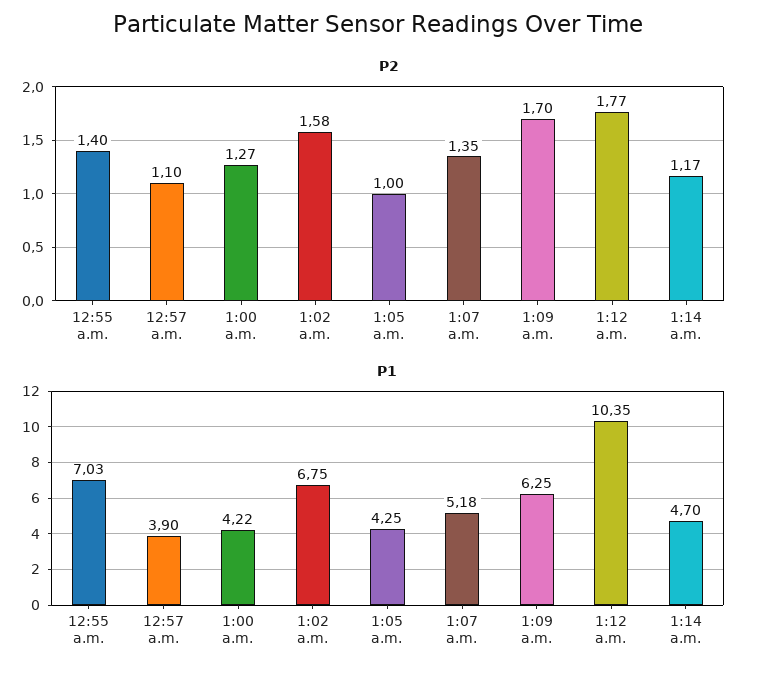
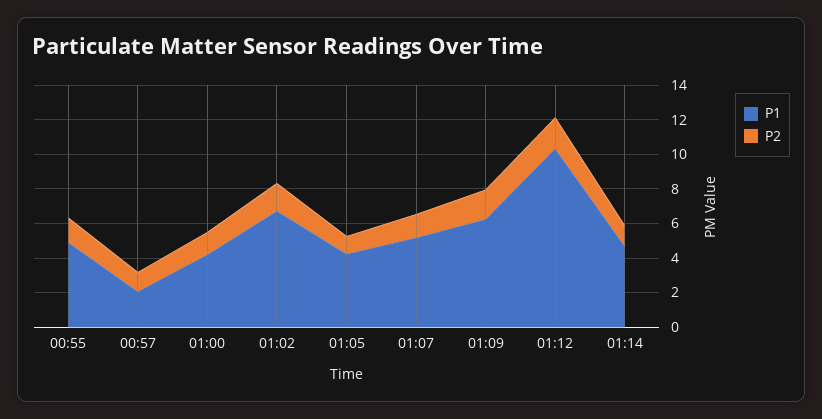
P1, 12:55 a.m.: 7.03 -> 5
P1, 12:57 a.m.: 3.9 -> 2

